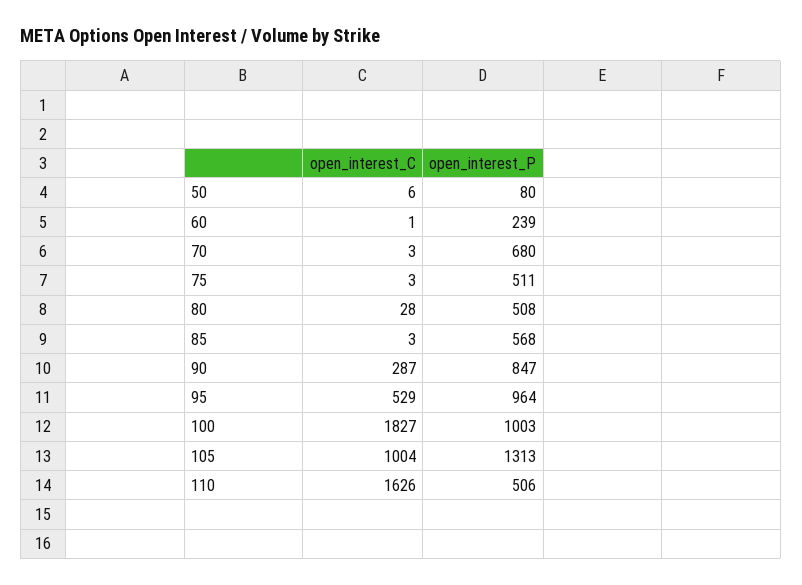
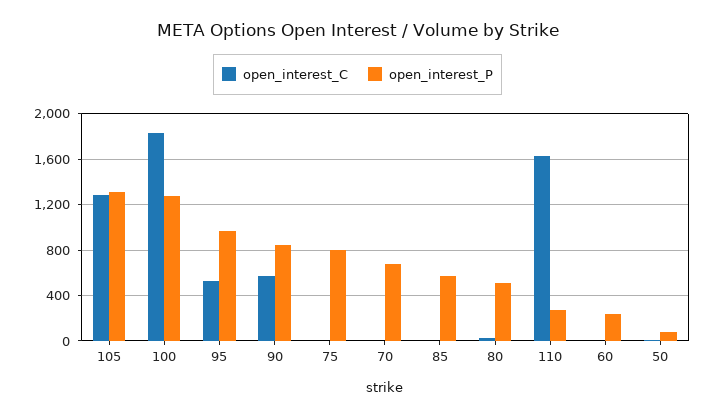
open_interest_P, 75: 511 -> 800
open_interest_C, 90: 287 -> 600
open_interest_P, 100: 1003 -> 1300
open_interest_C, 105: 1004 -> 1300
open_interest_P, 110: 506 -> 300

